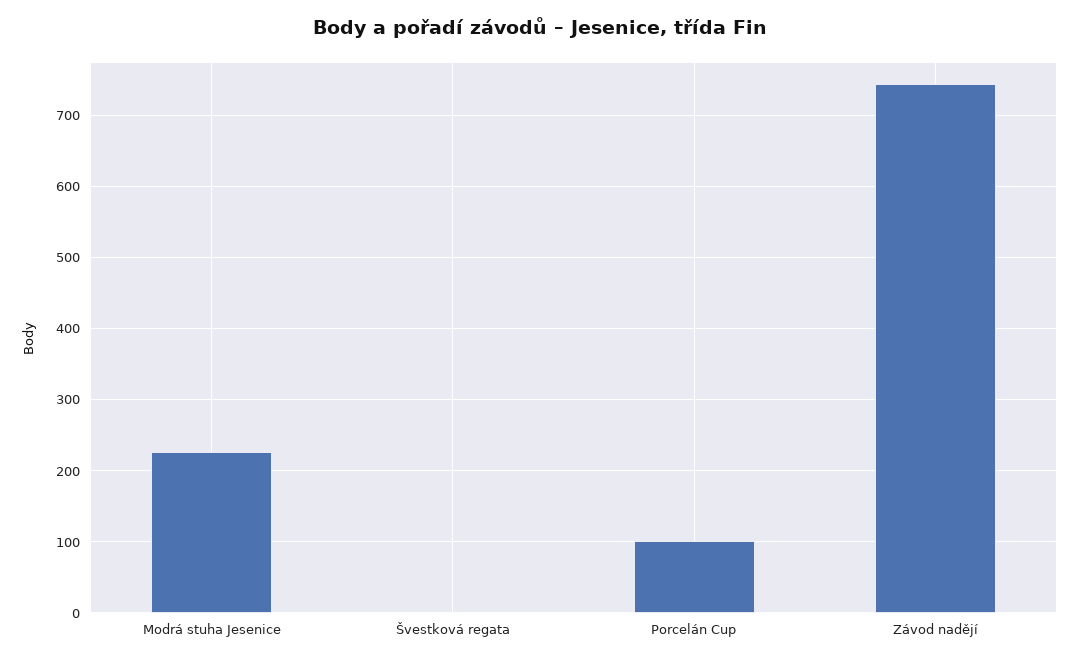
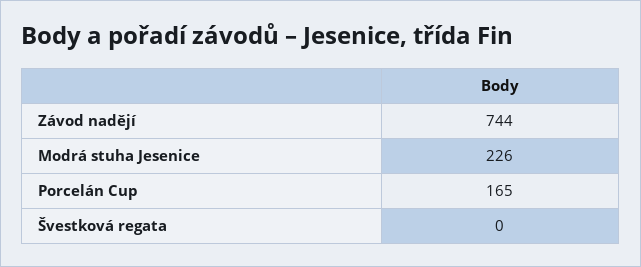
Porcelán Cup: 100 -> 165

